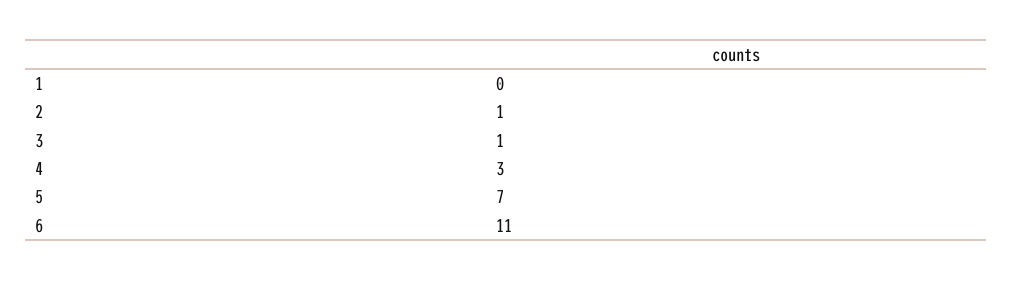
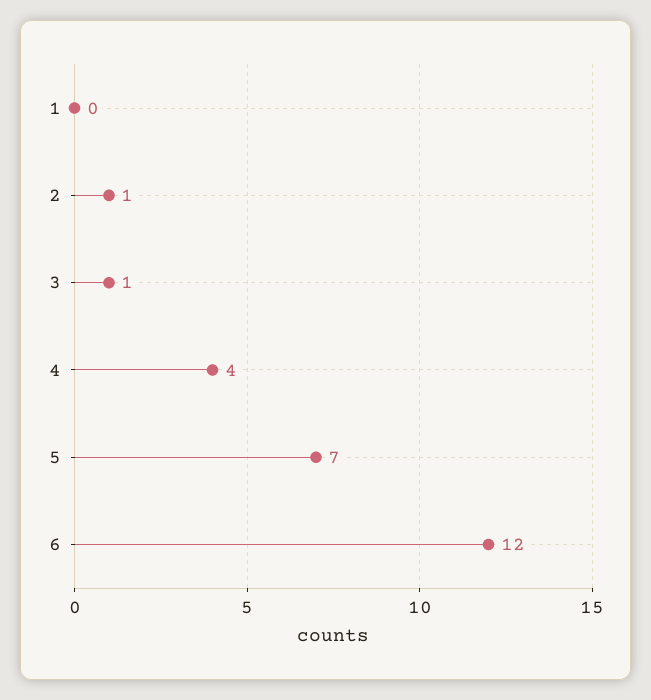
4: 3 -> 4
6: 11 -> 12

